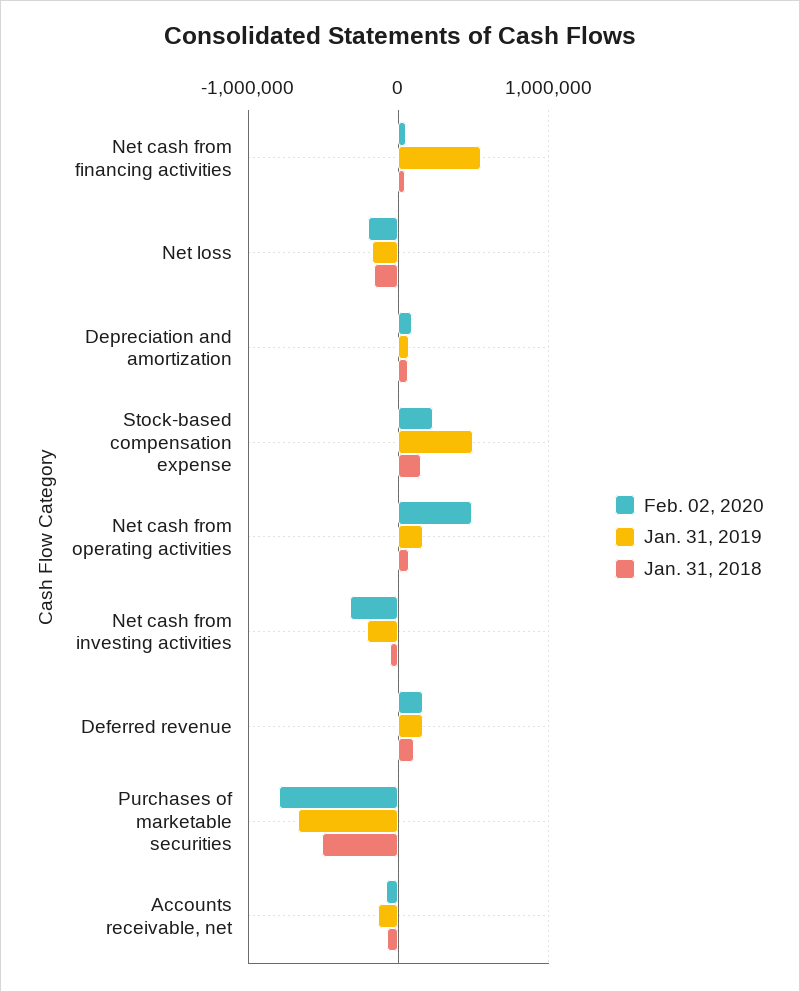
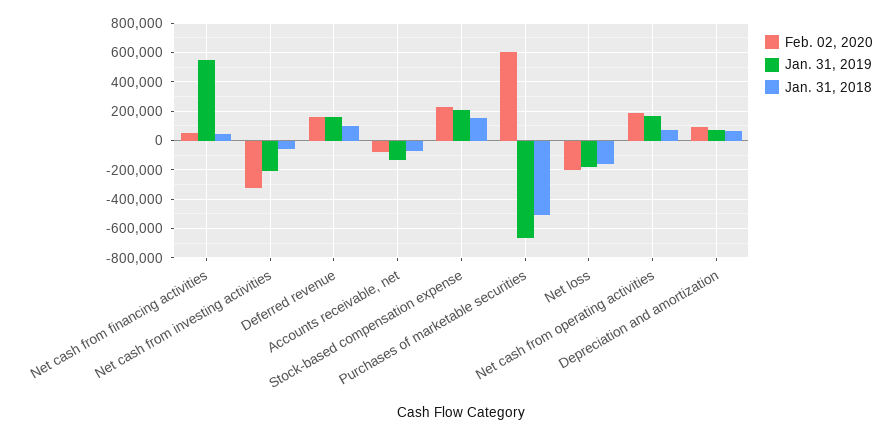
Jan. 31, 2019, Stock-based compensation expense: 500000 -> 200000
Feb. 02, 2020, Net cash from operating activities: 500000 -> 200000
Feb. 02, 2020, Purchases of marketable securities: -800000 -> 600000

